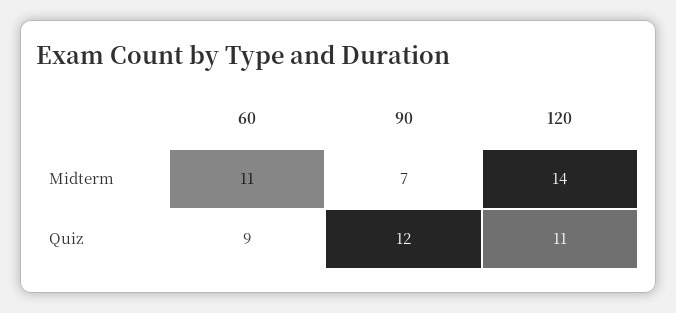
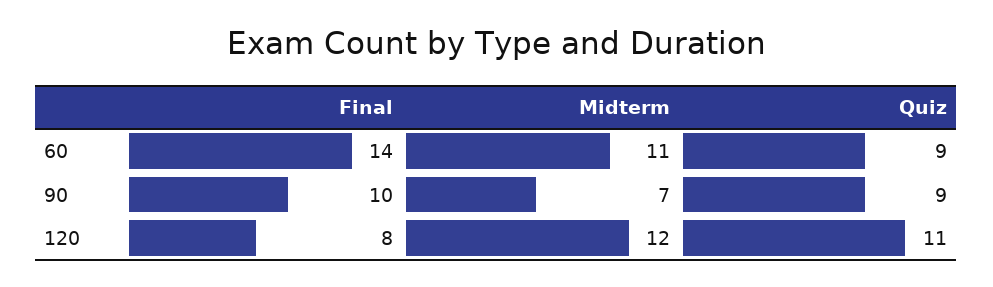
120, Midterm: 14 -> 12
90, Quiz: 12 -> 9
60, Final: none -> 14
90, Final: none -> 10
120, Final: none -> 8

